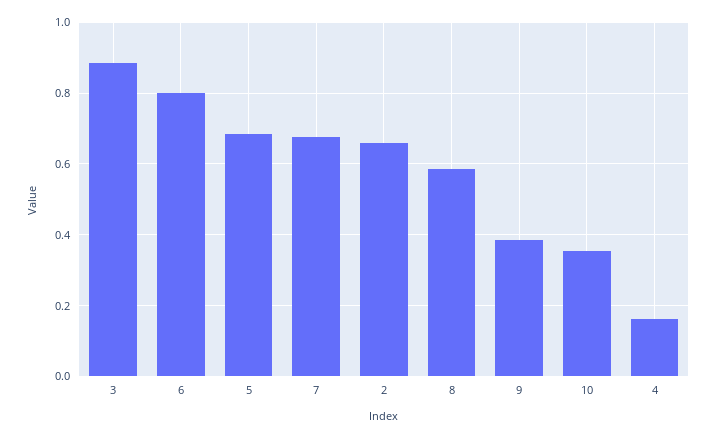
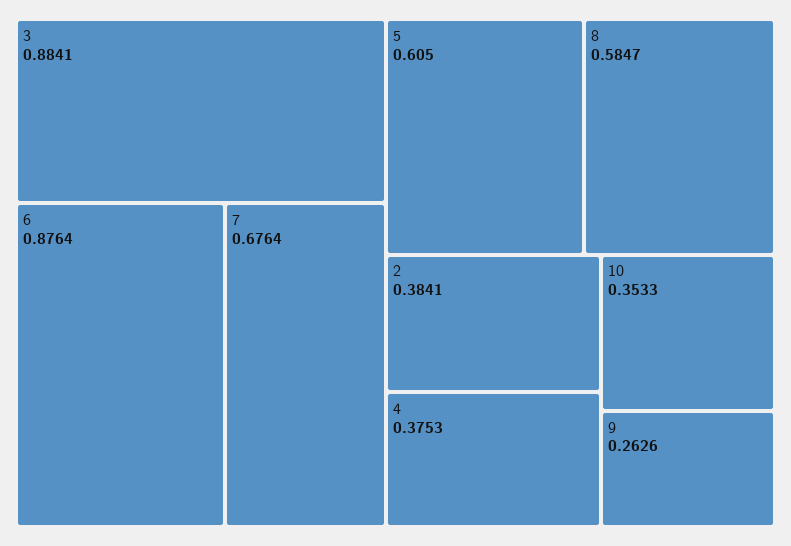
6: 0.8 -> 0.8764
5: 0.68 -> 0.605
2: 0.66 -> 0.3841
9: 0.38 -> 0.2626
4: 0.16 -> 0.3753

